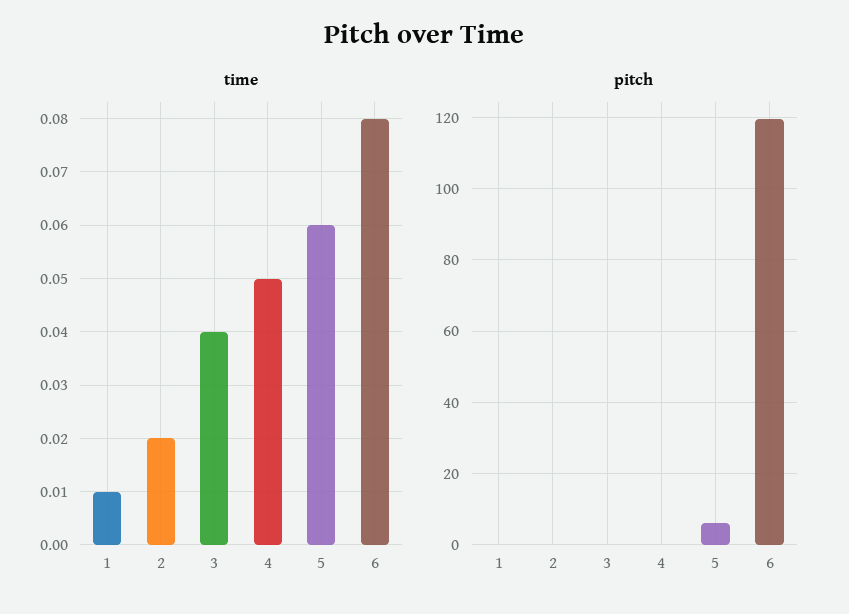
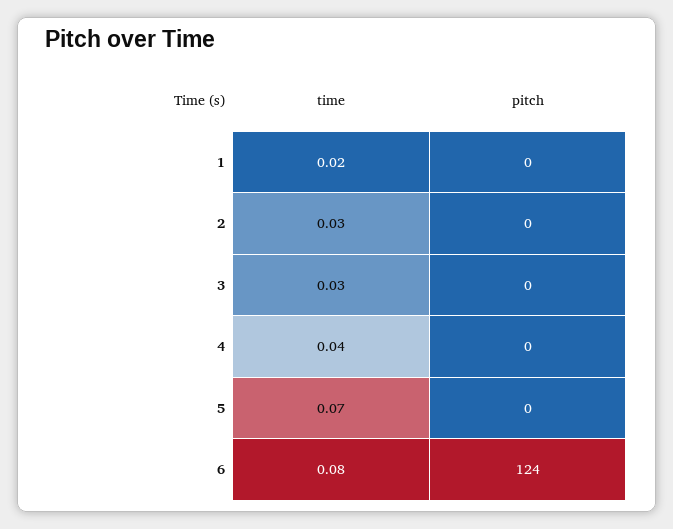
time, 1: 0.01 -> 0.02
time, 2: 0.02 -> 0.03
time, 3: 0.04 -> 0.03
time, 4: 0.05 -> 0.04
time, 5: 0.06 -> 0.07
pitch, 5: 6 -> 0
pitch, 6: 120 -> 124

